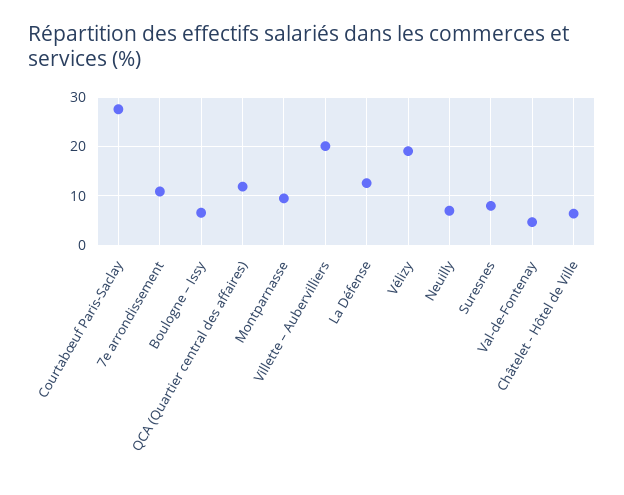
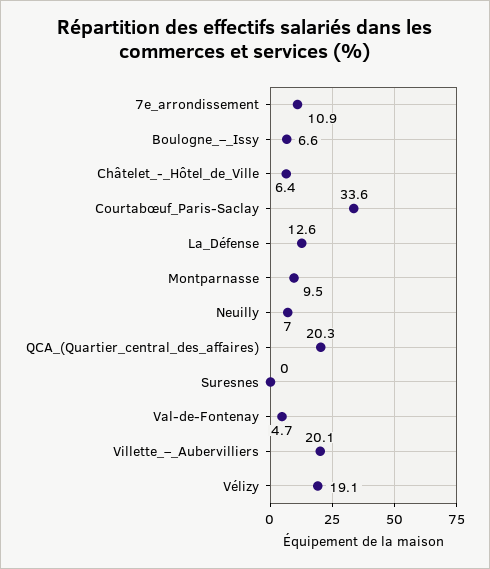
Courtabœuf Paris-Saclay: 28 -> 33.6
QCA (Quartier central des affaires): 12 -> 20.3
Suresnes: 8 -> 0

